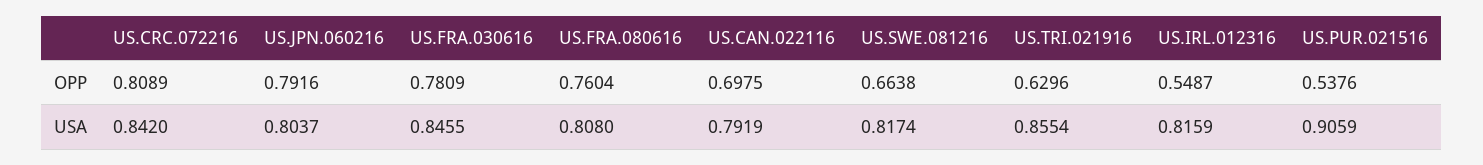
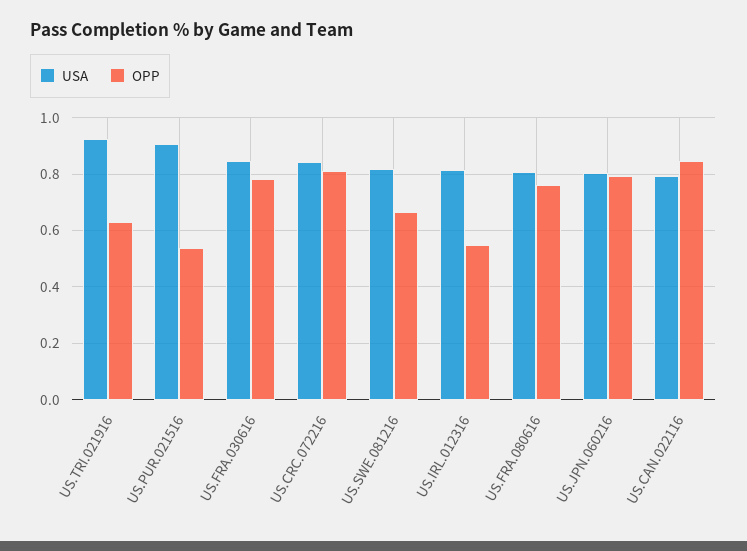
OPP, US.CAN.022116: 0.6975 -> 0.85
USA, US.TRI.021916: 0.8554 -> 0.925

